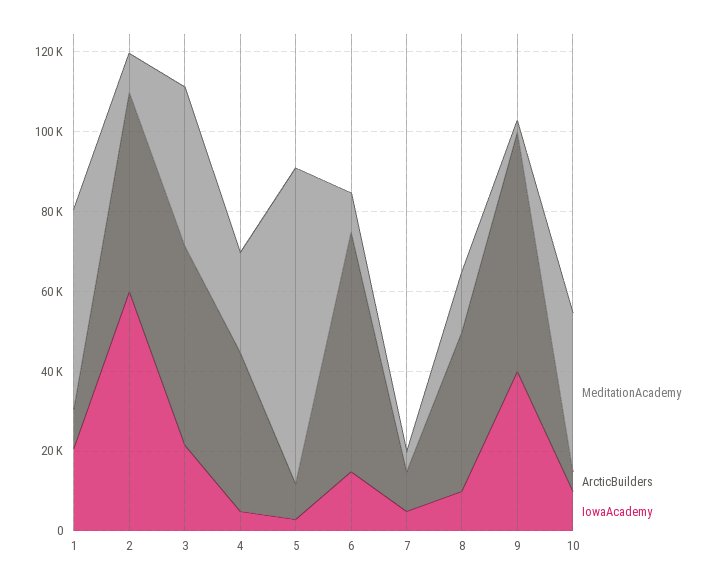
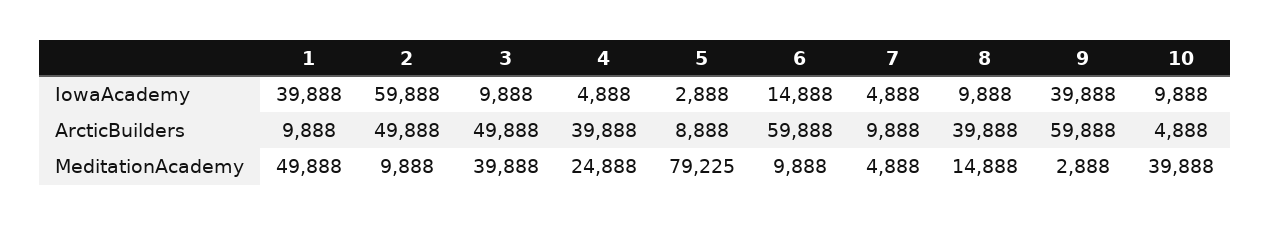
IowaAcademy, 1: 20000 -> 39888
IowaAcademy, 3: 20000 -> 9888

